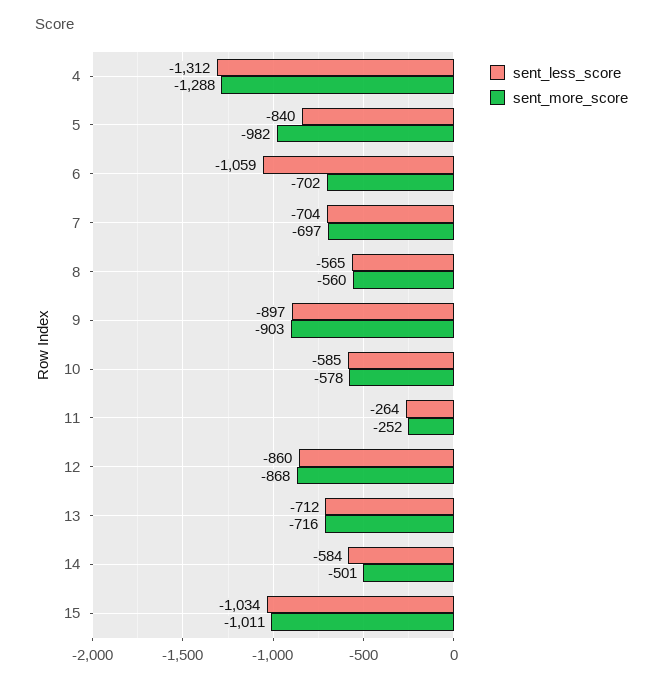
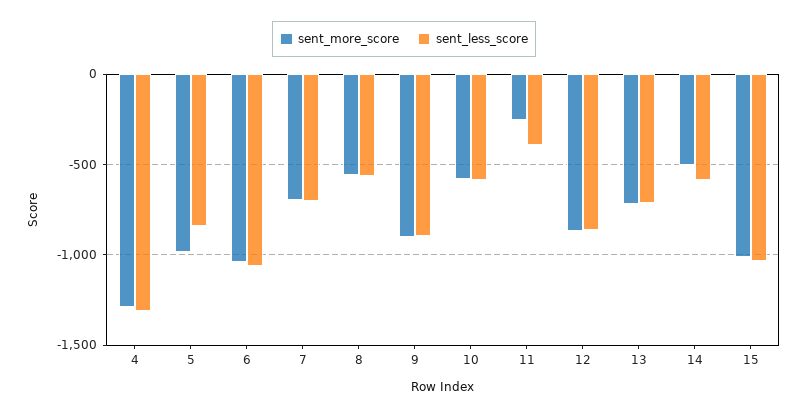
sent_more_score, 6: -702 -> -1050
sent_less_score, 11: -264 -> -400

